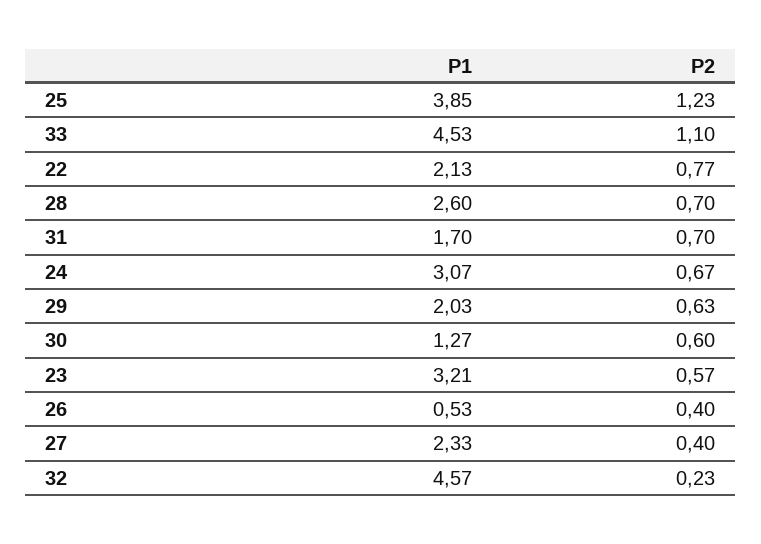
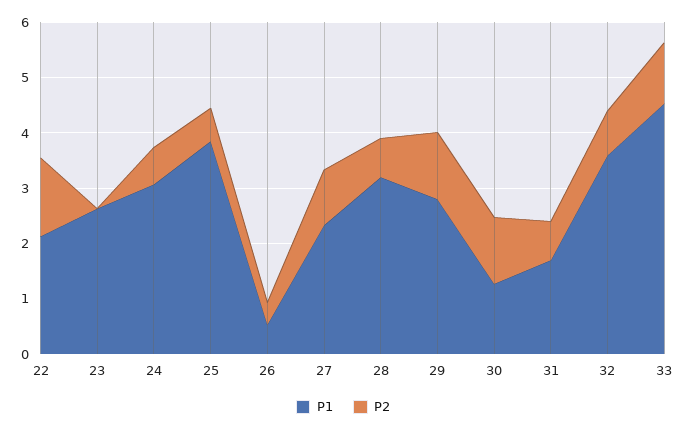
P2, 25: 1.23 -> 0.6
P2, 22: 0.77 -> 1.4
P1, 28: 2.6 -> 3.2
P1, 29: 2.03 -> 2.8
P2, 29: 0.63 -> 1.2
P2, 30: 0.6 -> 1.2
P1, 23: 3.21 -> 2.6
P2, 23: 0.57 -> 0
P2, 27: 0.4 -> 1
P1, 32: 4.57 -> 3.6
P2, 32: 0.23 -> 0.8

